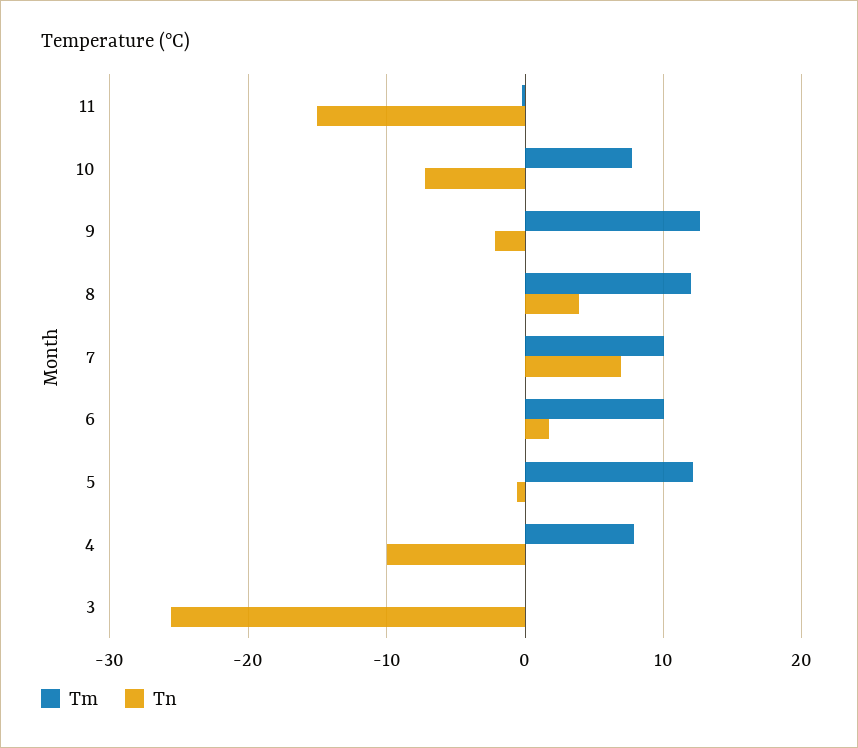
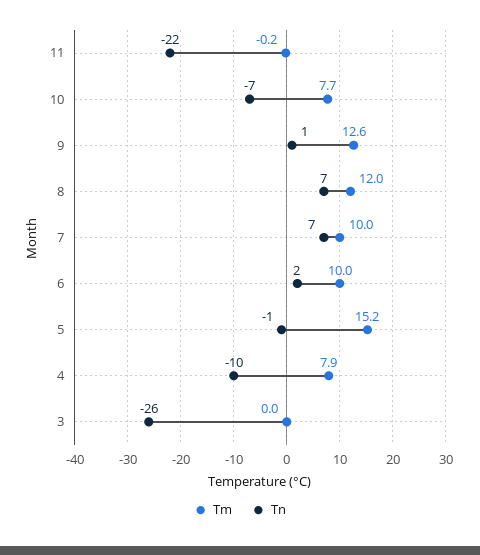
Tn, 11: -15 -> -22
Tn, 9: -2 -> 1
Tn, 8: 4 -> 7
Tm, 5: 12 -> 15.2

